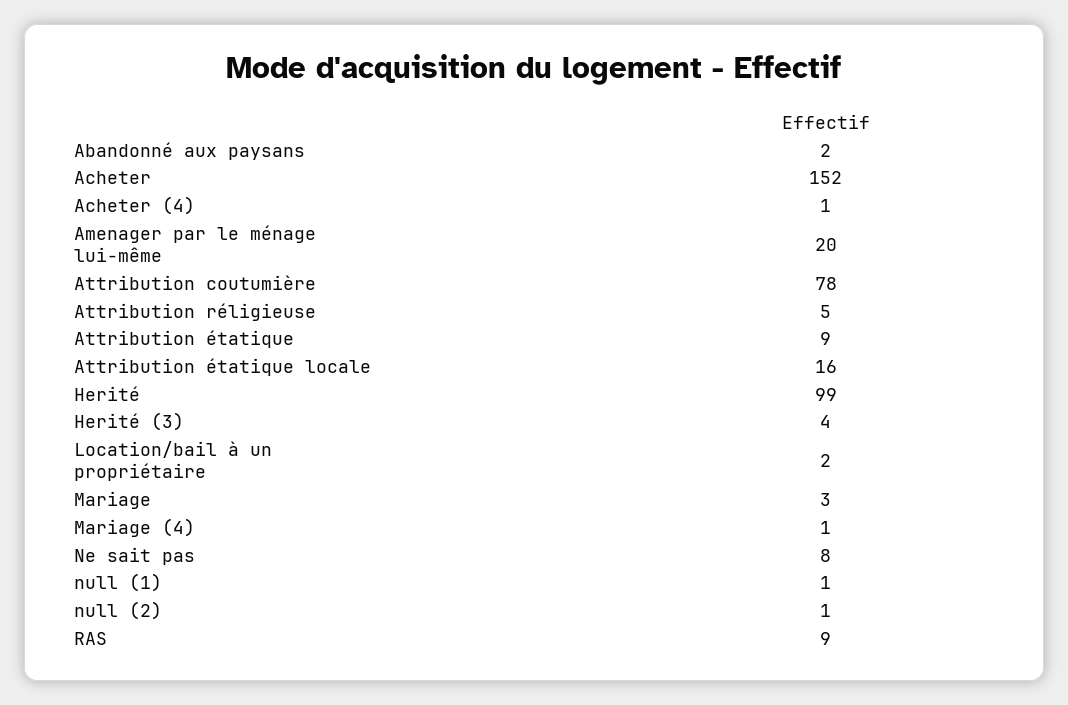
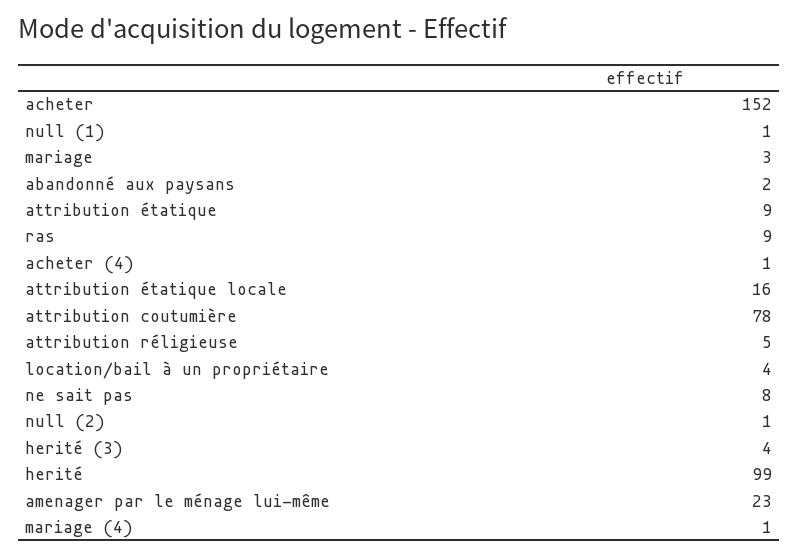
Amenager par le ménage lui-même: 20 -> 23
Location/bail à un propriétaire: 2 -> 4

